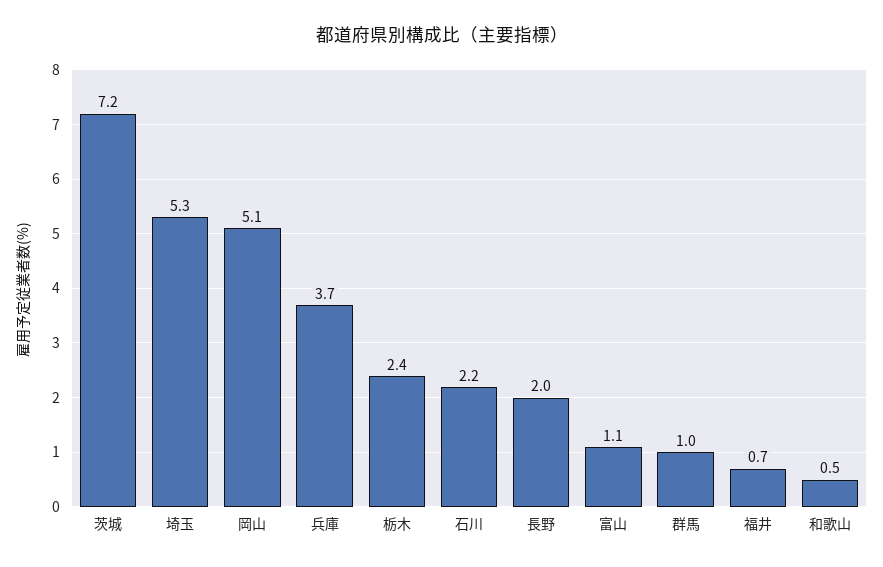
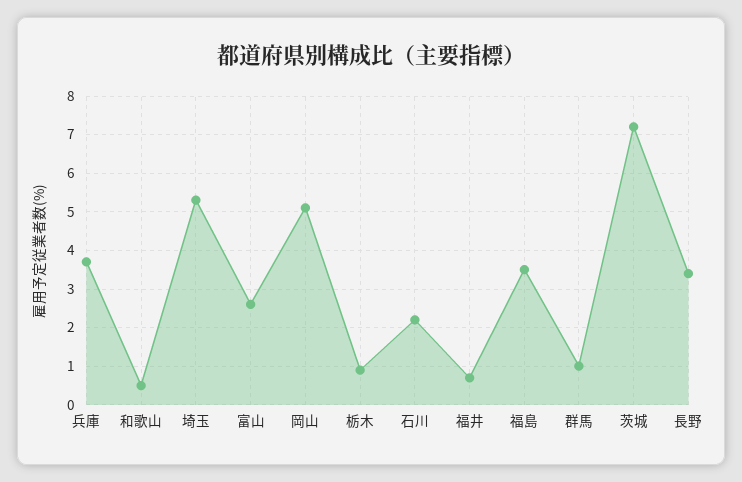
栃木: 2.4 -> 1
長野: 2 -> 3.5
富山: 1.1 -> 2.5
福島: none -> 3.5

